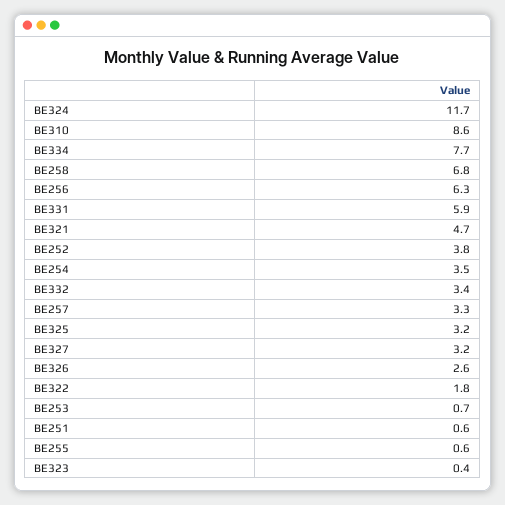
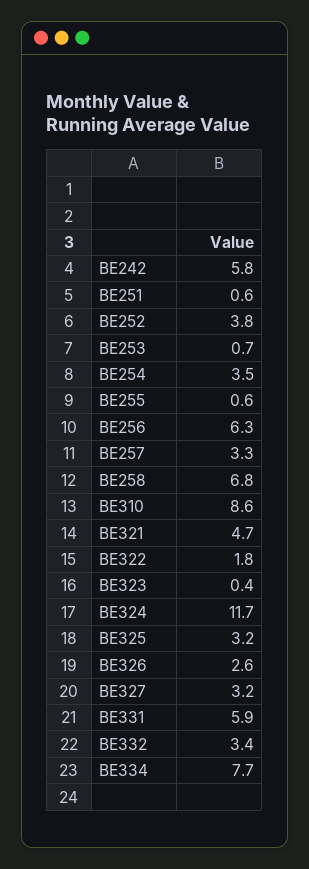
BE242: none -> 5.8

